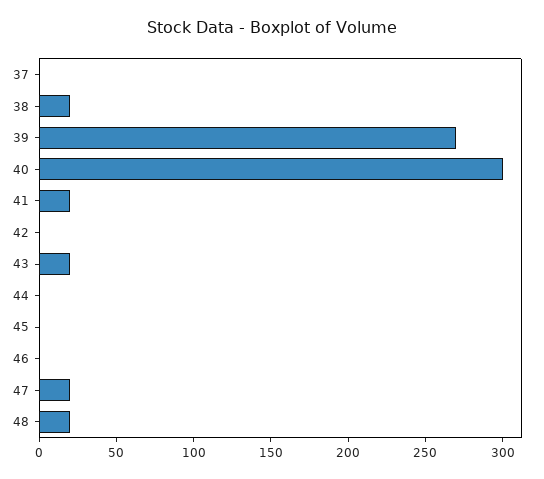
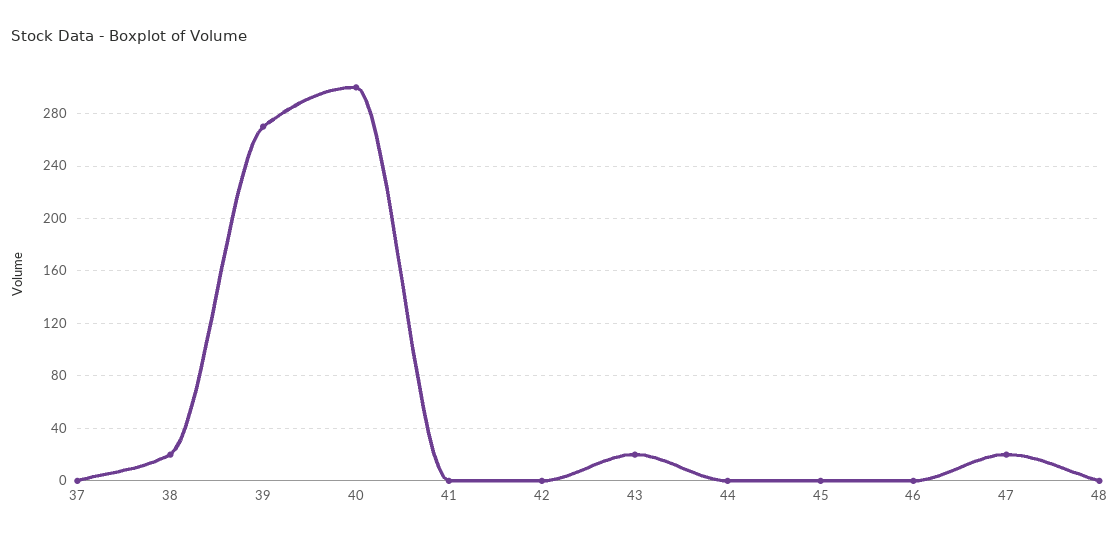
41: 20 -> 0
48: 20 -> 0

